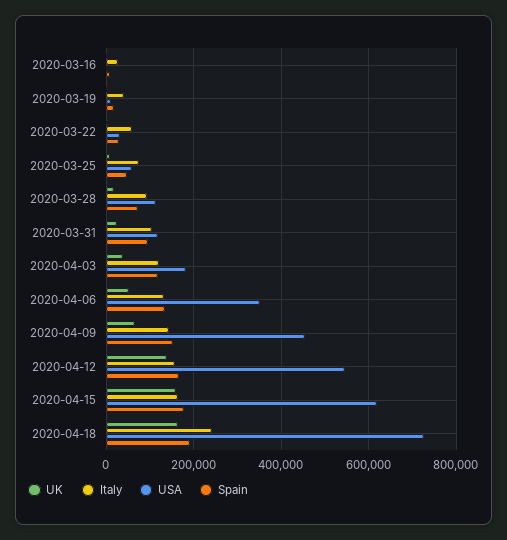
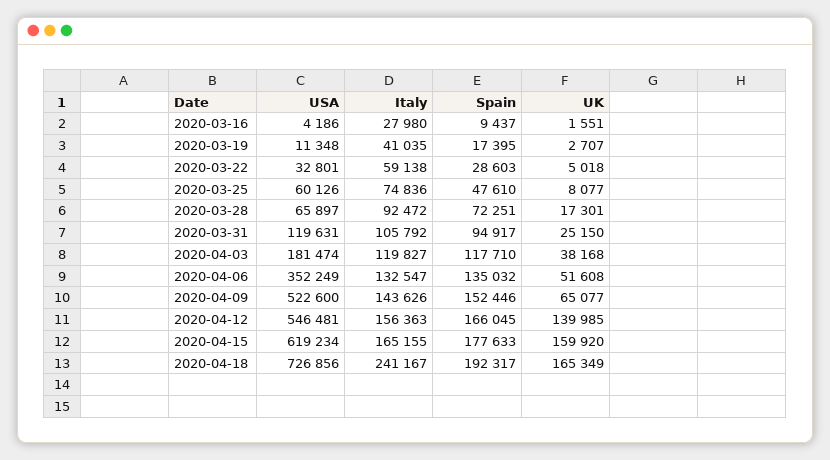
USA, 2020-03-28: 120000 -> 65897
USA, 2020-04-09: 460000 -> 522600

